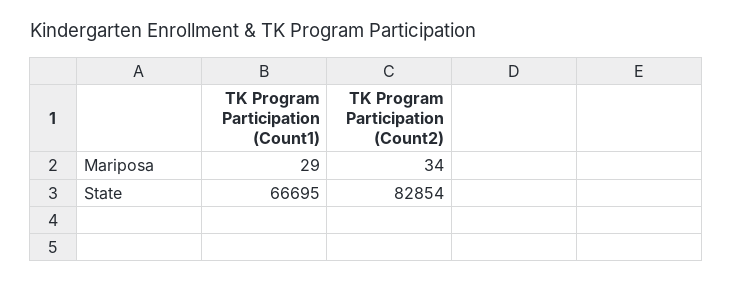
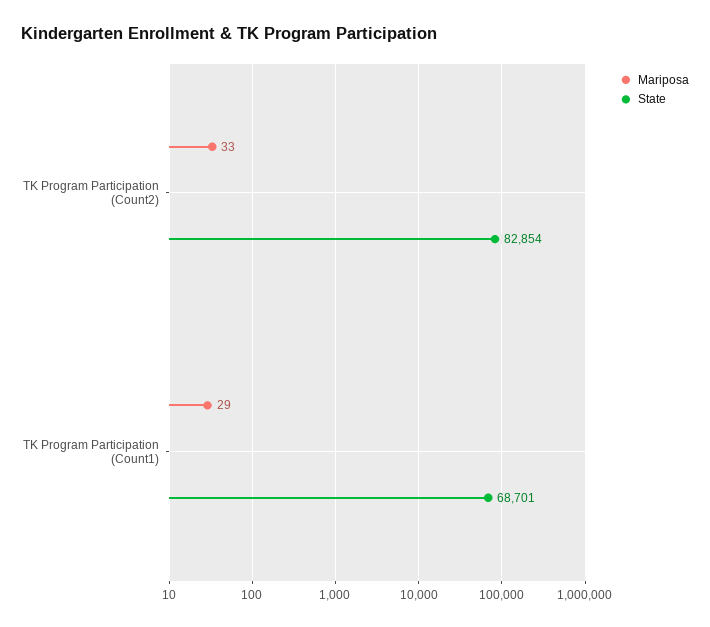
Mariposa, TK Program Participation (Count2): 34 -> 33
State, TK Program Participation (Count1): 66695 -> 68701

